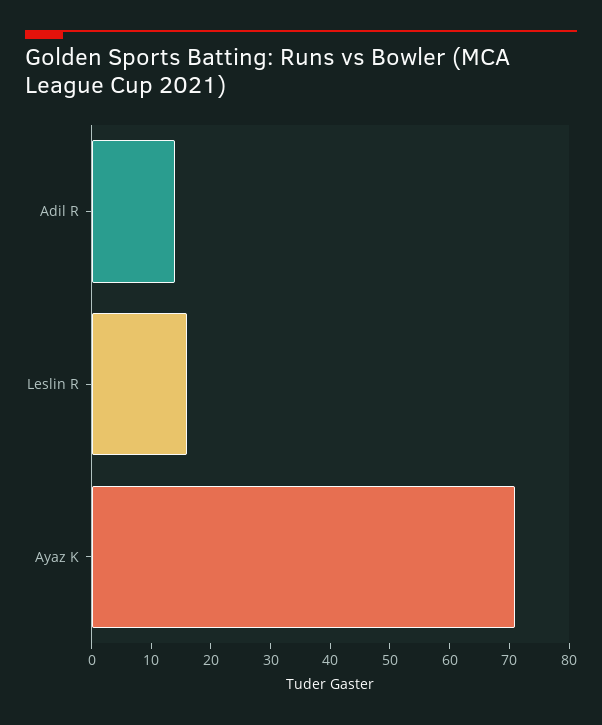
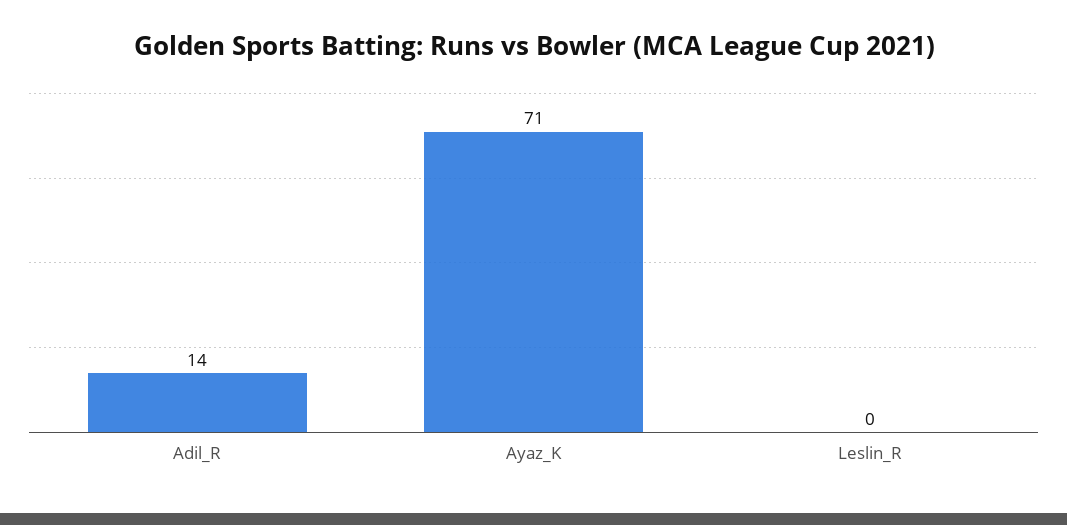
Leslin R: 15 -> 0

